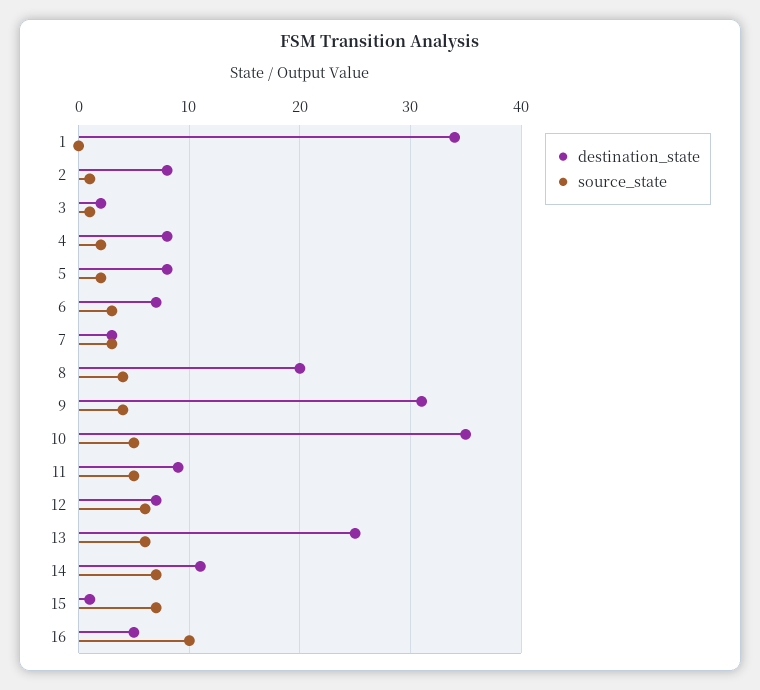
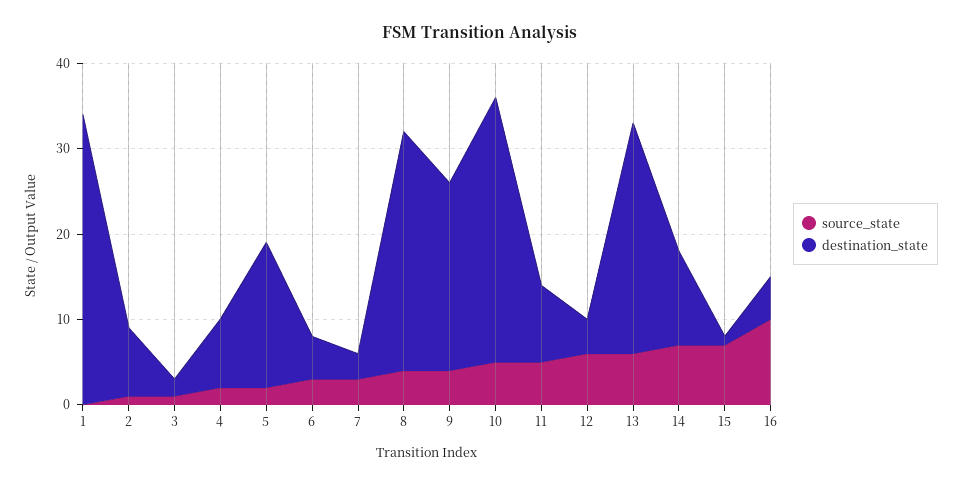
destination_state, 5: 8 -> 17
destination_state, 6: 7 -> 5
destination_state, 8: 20 -> 28
destination_state, 9: 31 -> 22
destination_state, 10: 35 -> 31
destination_state, 12: 7 -> 4
destination_state, 13: 25 -> 27

